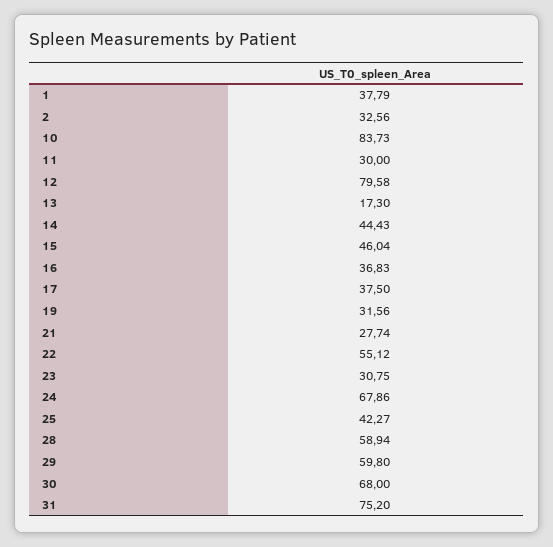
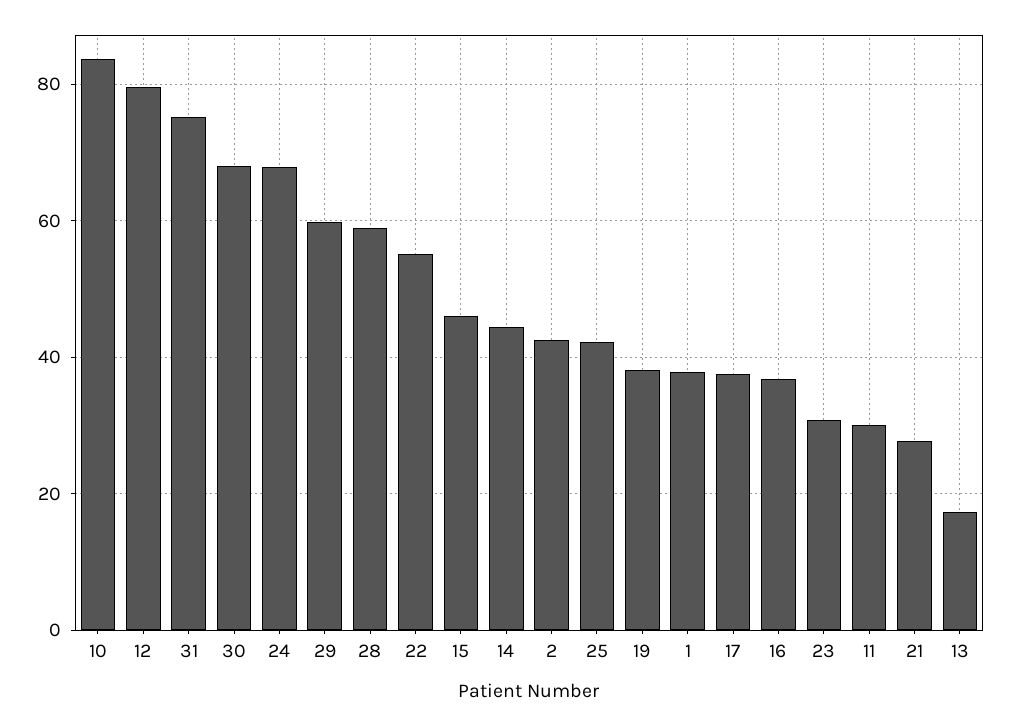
2: 32.56 -> 42
19: 31.56 -> 38

